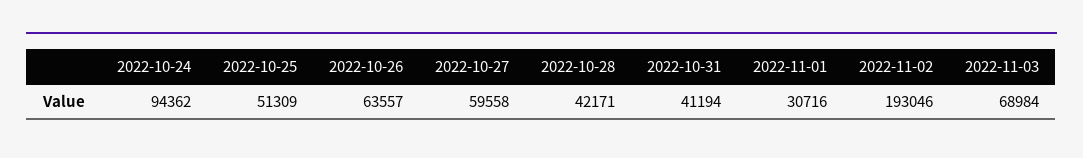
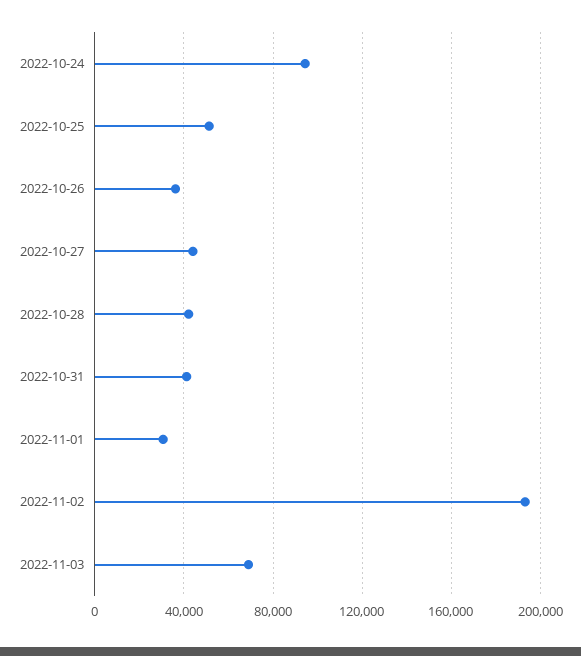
2022-10-26: 63557 -> 35000
2022-10-27: 59558 -> 45000

